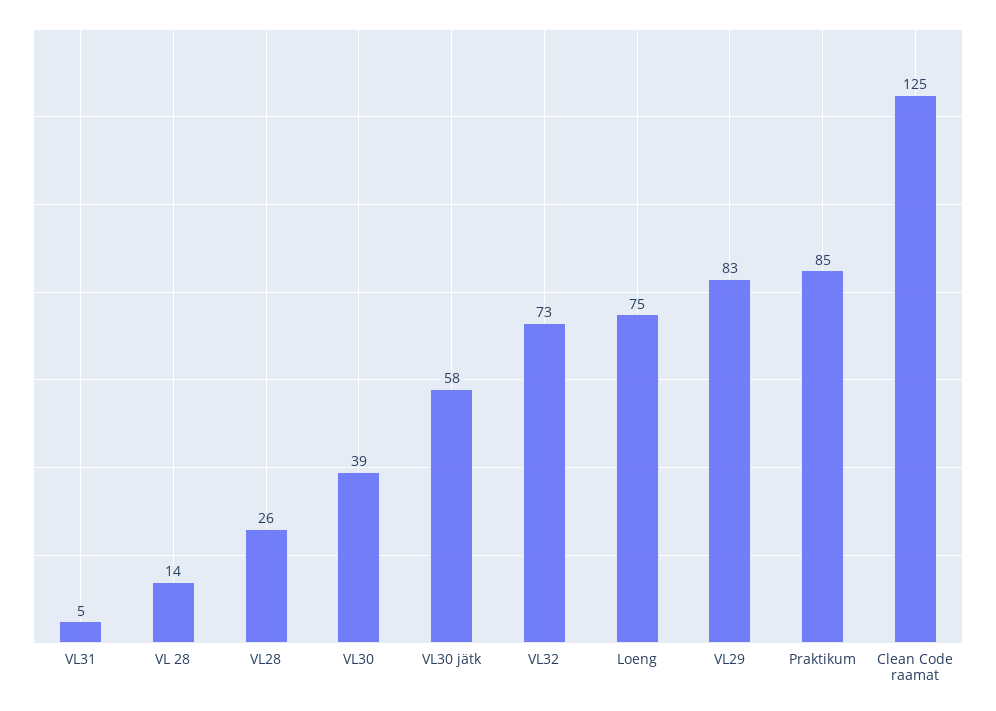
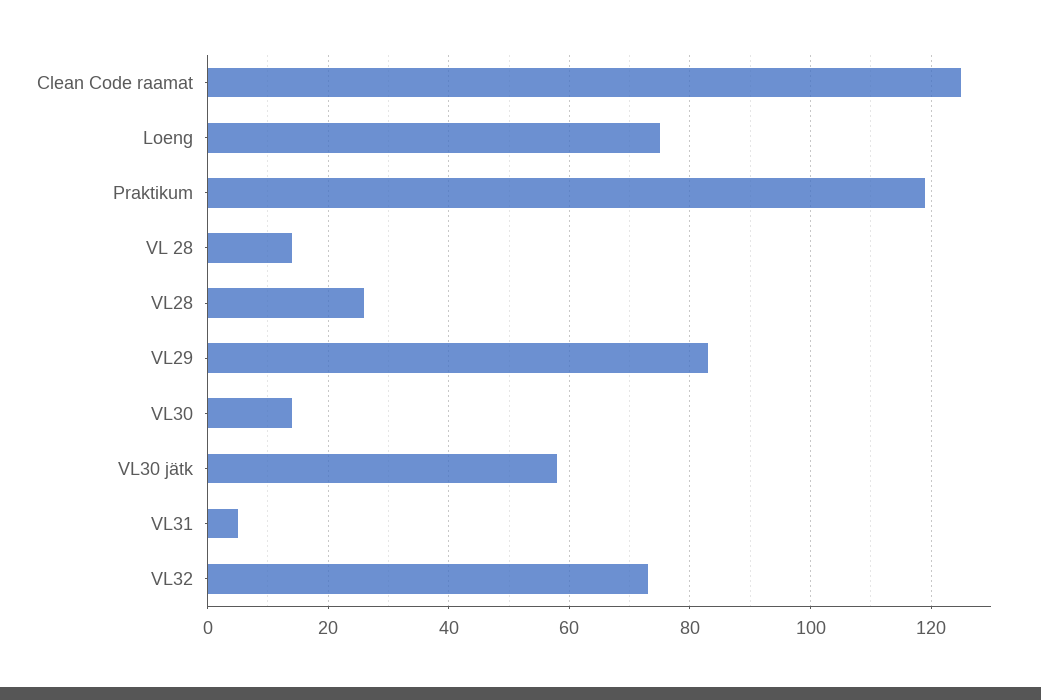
VL30: 39 -> 15
Praktikum: 85 -> 120

